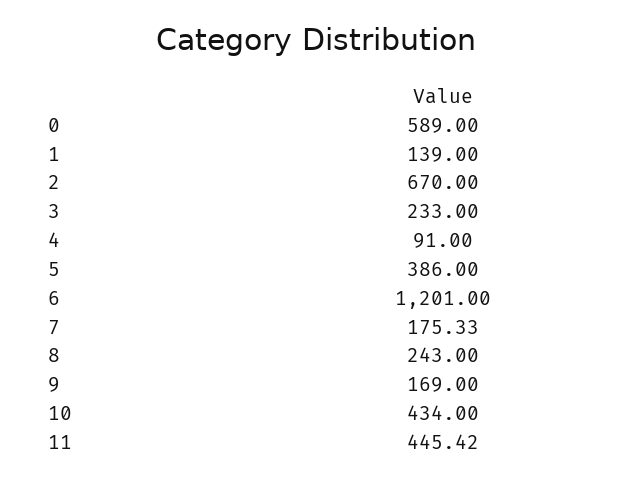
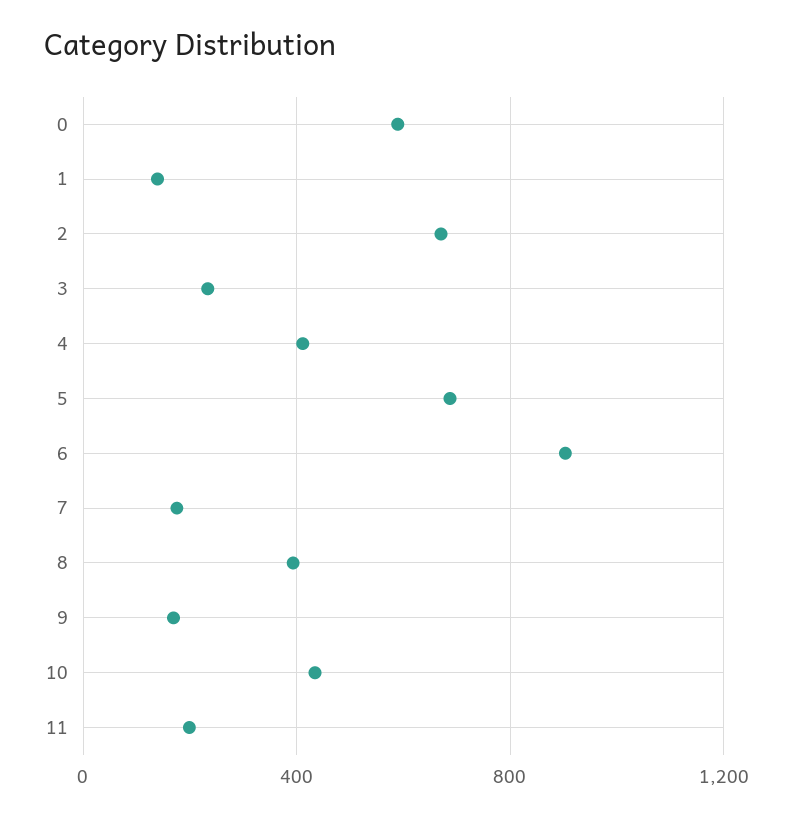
4: 91 -> 400
5: 386 -> 700
6: 1201 -> 900
8: 243 -> 400
11: 445.42 -> 200

